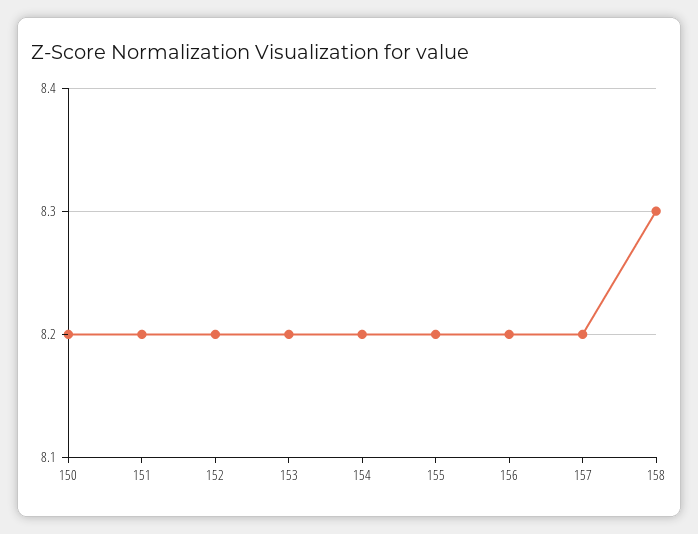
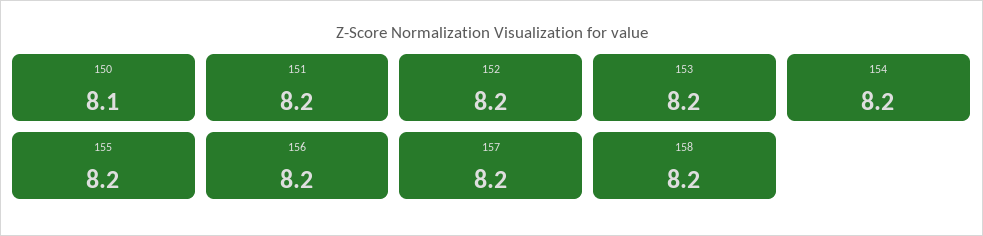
150: 8.2 -> 8.1
158: 8.3 -> 8.2

